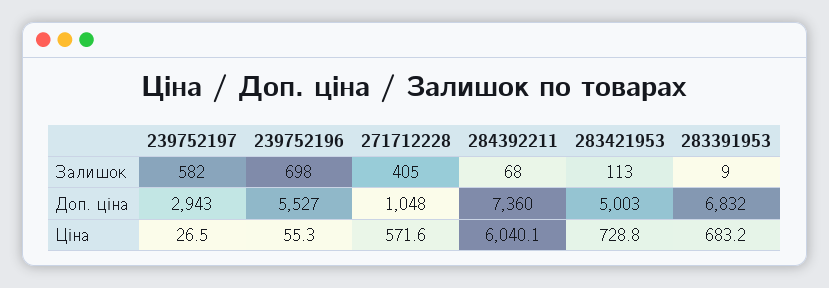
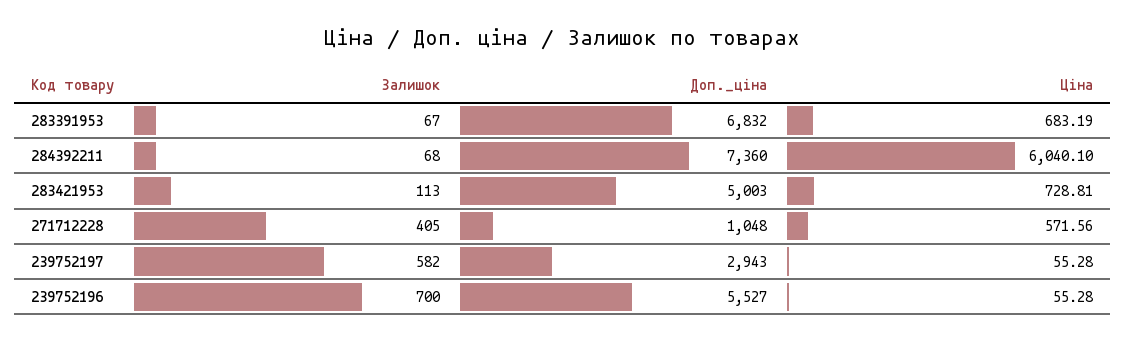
239752196, Залишок: 698 -> 700
283391953, Залишок: 9 -> 67
239752197, Ціна: 26.5 -> 55.28

